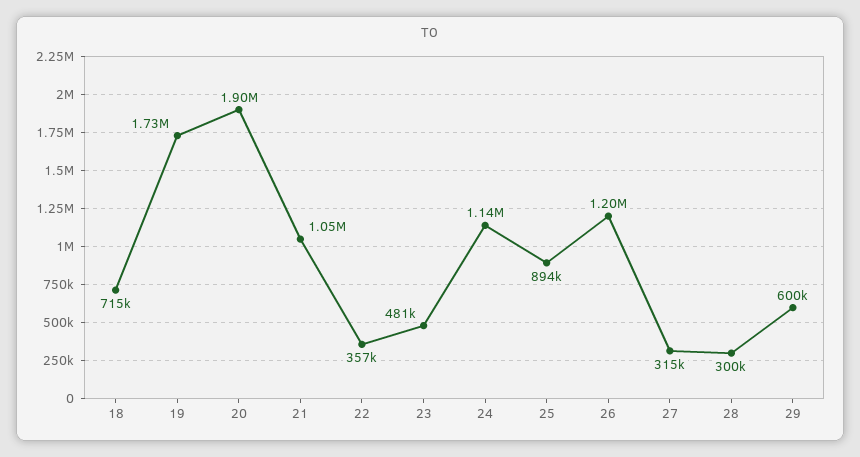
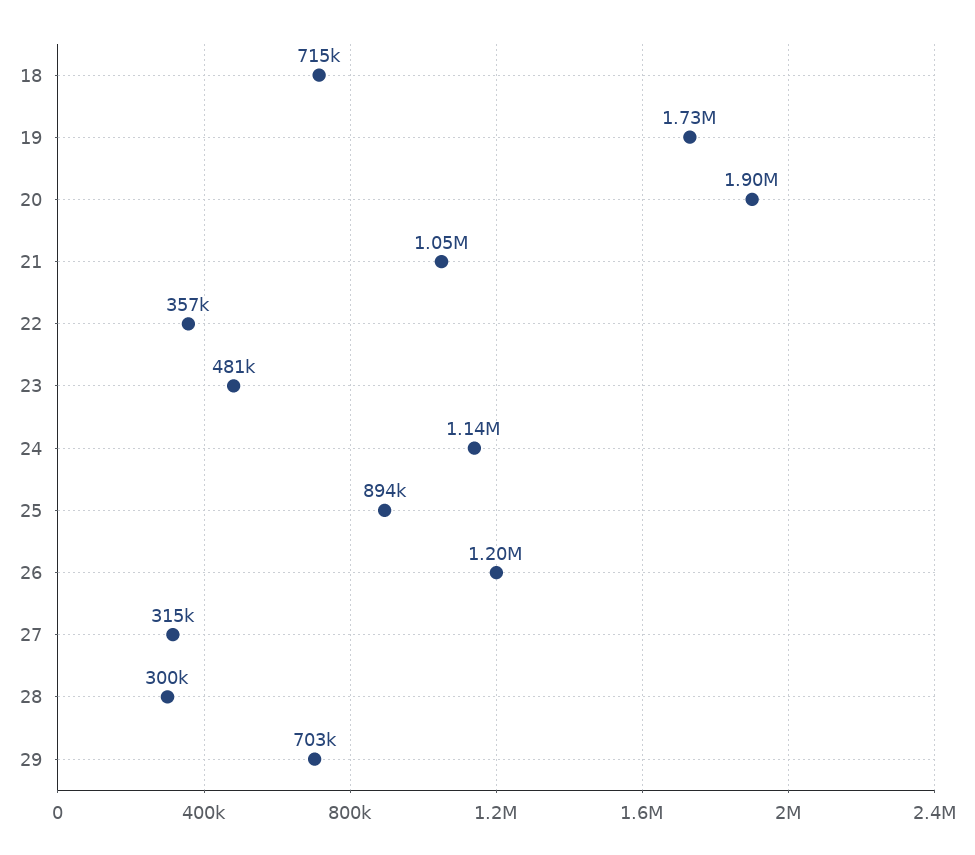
29: 600000 -> 703000

